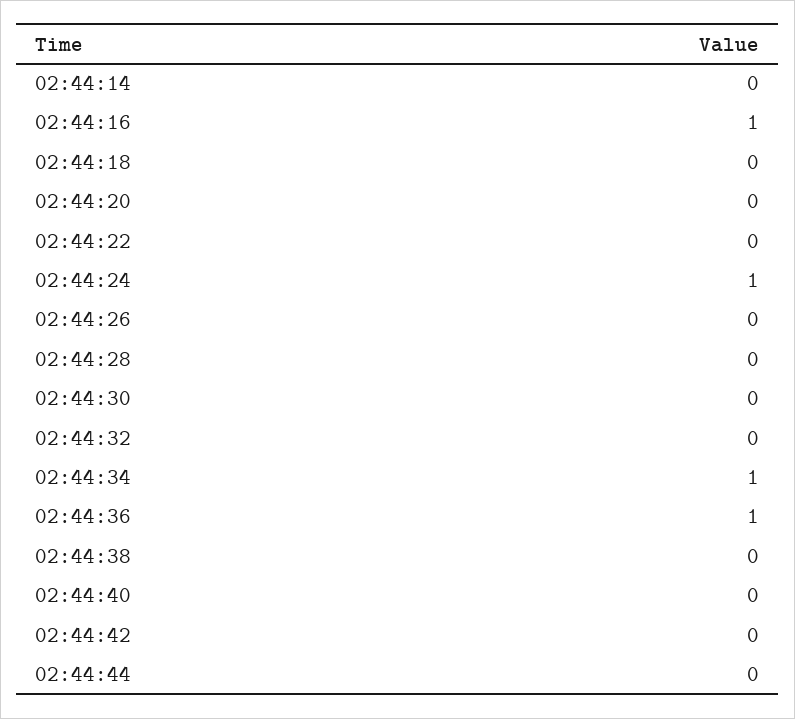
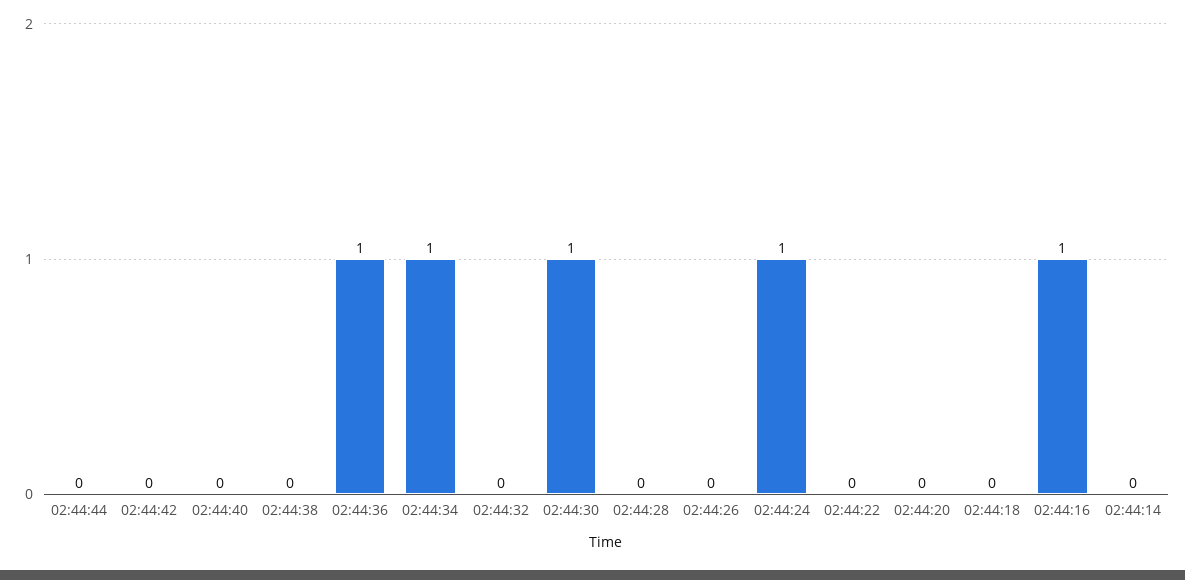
02:44:30: 0 -> 1

